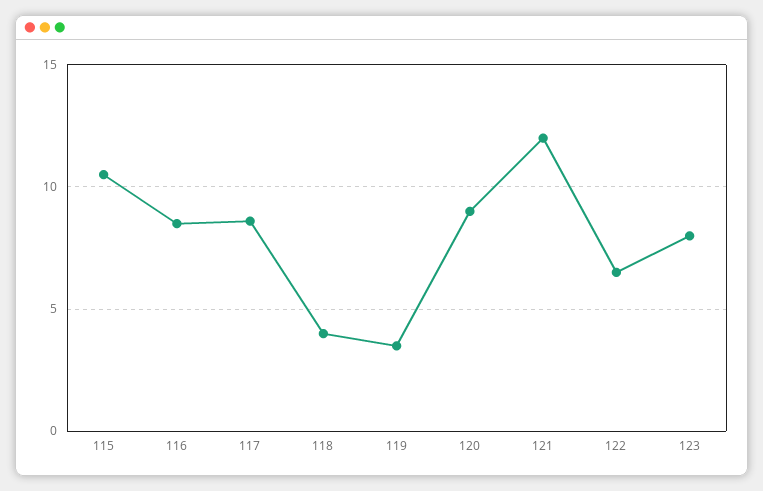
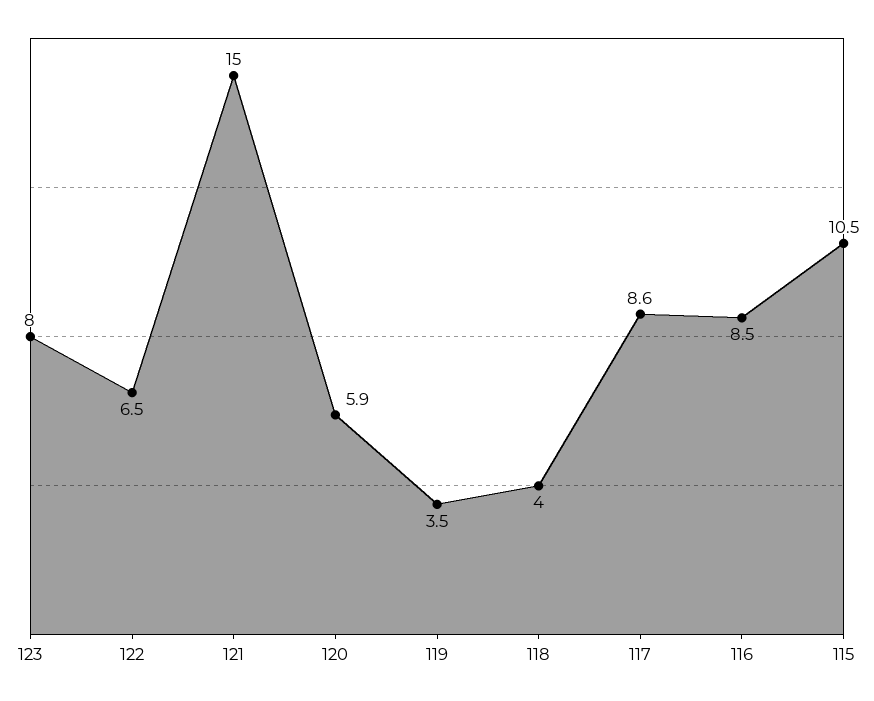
120: 9 -> 5.9
121: 12 -> 15

